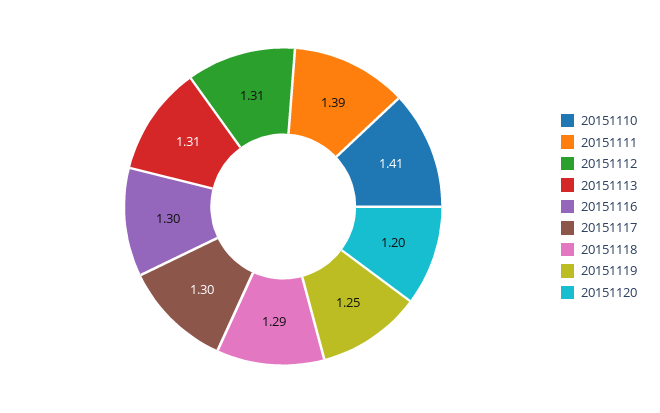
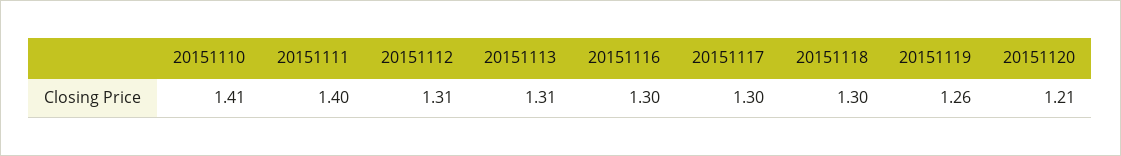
20151111: 1.39 -> 1.4
20151118: 1.29 -> 1.3
20151119: 1.25 -> 1.26
20151120: 1.2 -> 1.21

